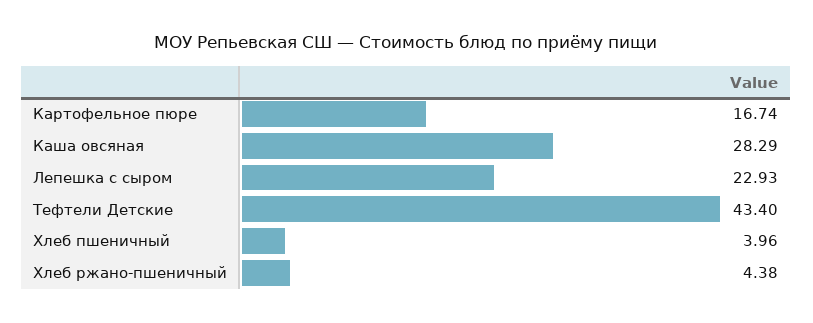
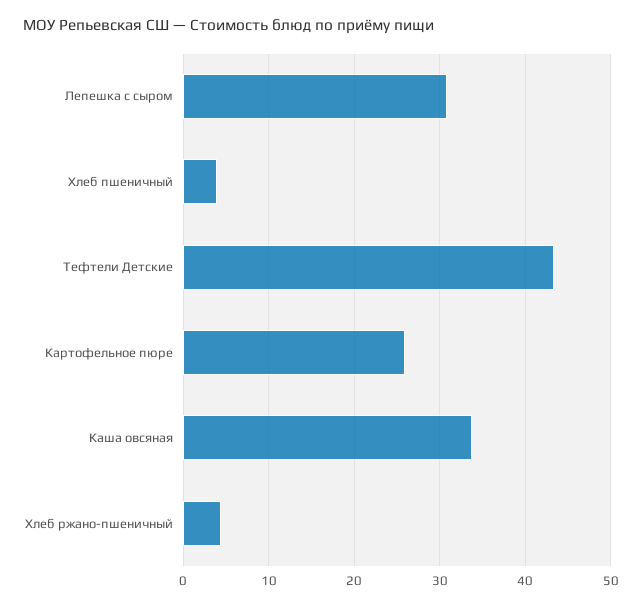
Картофельное пюре: 16.74 -> 26
Каша овсяная: 28.29 -> 34
Лепешка с сыром: 22.93 -> 31

